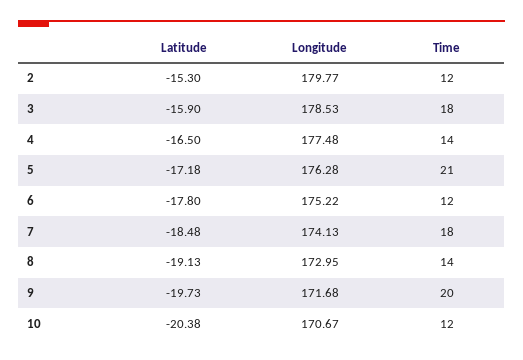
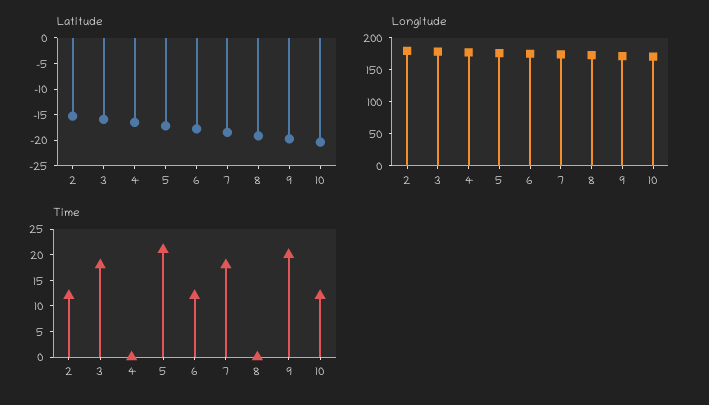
Time, 4: 14 -> 0
Time, 8: 14 -> 0

